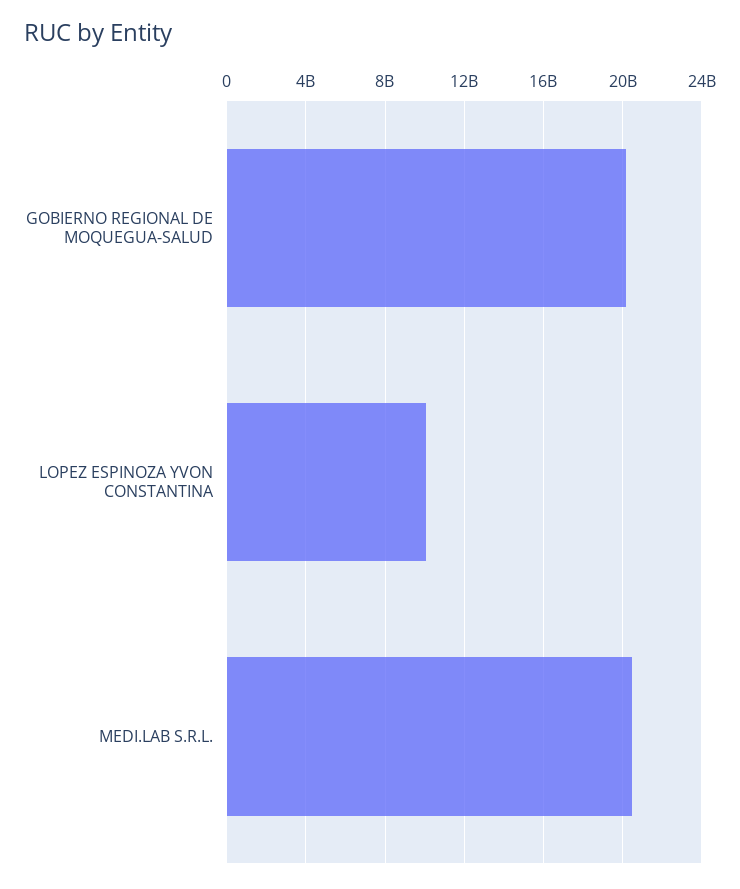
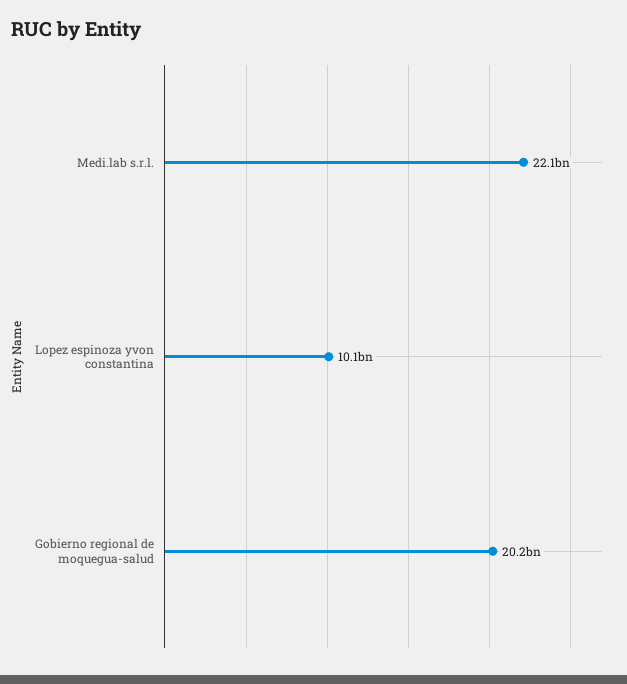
MEDI.LAB S.R.L.: 20500000000 -> 22100000000

